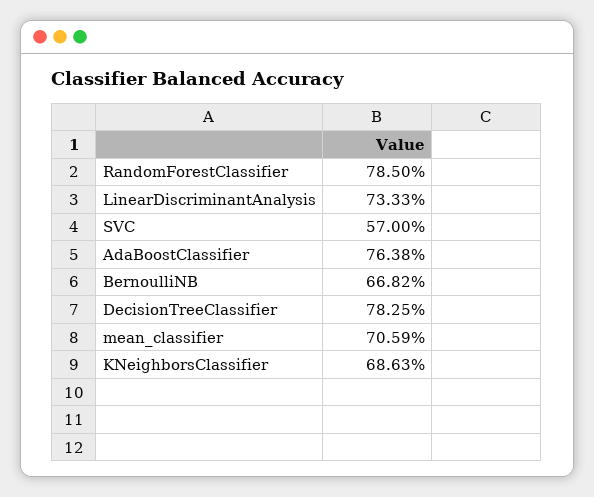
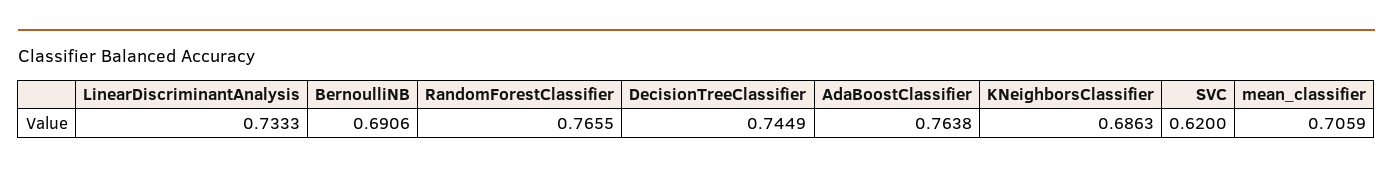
RandomForestClassifier: 0.785 -> 0.7655
SVC: 0.57 -> 0.62
BernoulliNB: 0.6682 -> 0.6906
DecisionTreeClassifier: 0.7825 -> 0.7449

